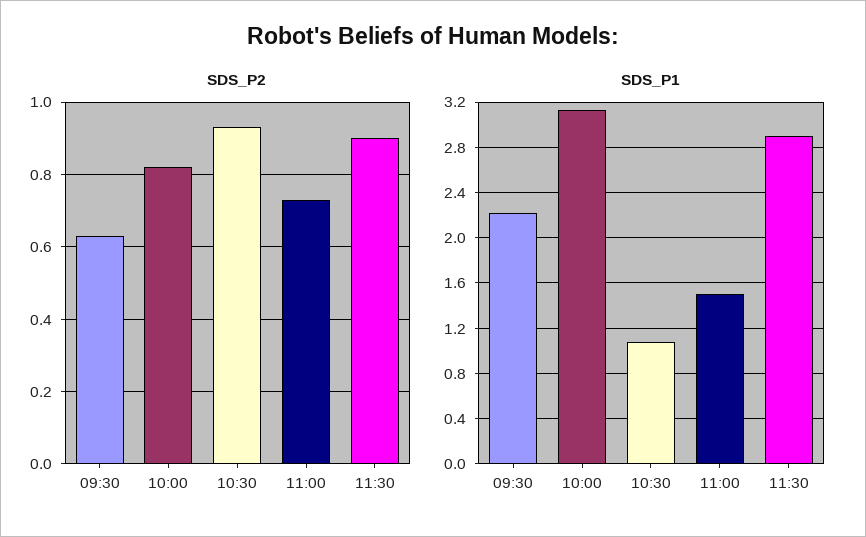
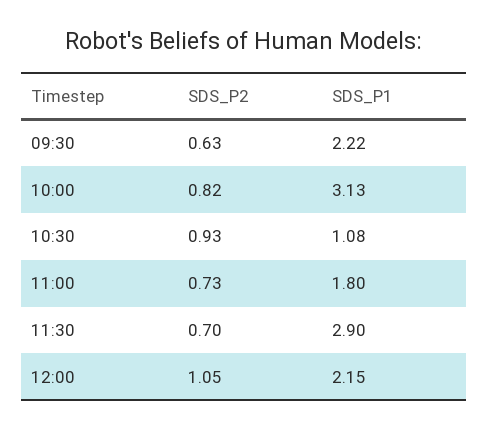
SDS_P2, 11:30: 0.9 -> 0.7
SDS_P1, 11:00: 1.5 -> 1.8
SDS_P2, 12:00: none -> 1.05
SDS_P1, 12:00: none -> 2.15

